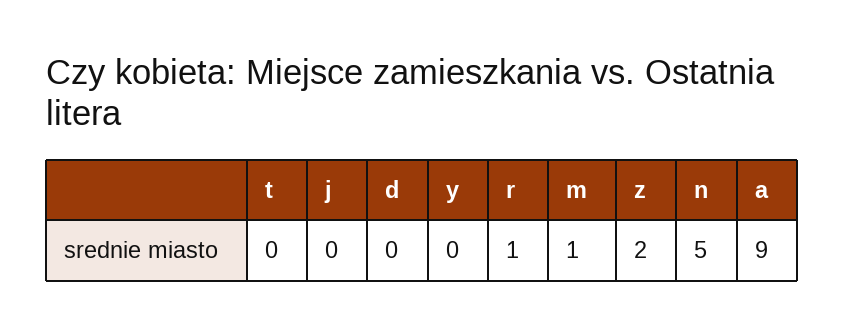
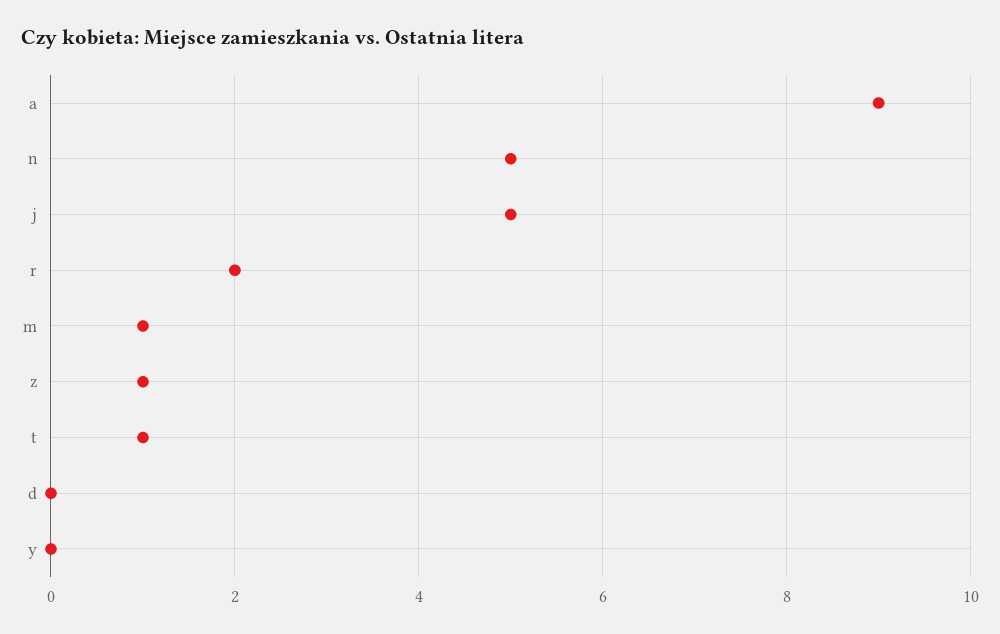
t: 0 -> 1
j: 0 -> 5
r: 1 -> 2
z: 2 -> 1

